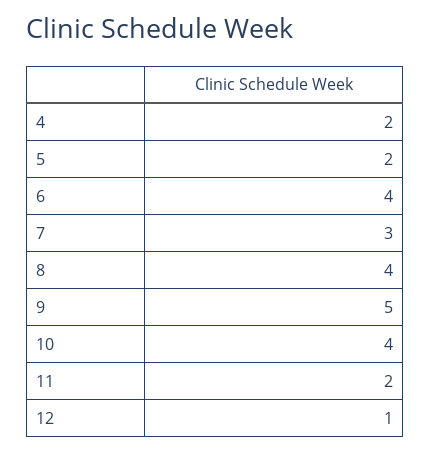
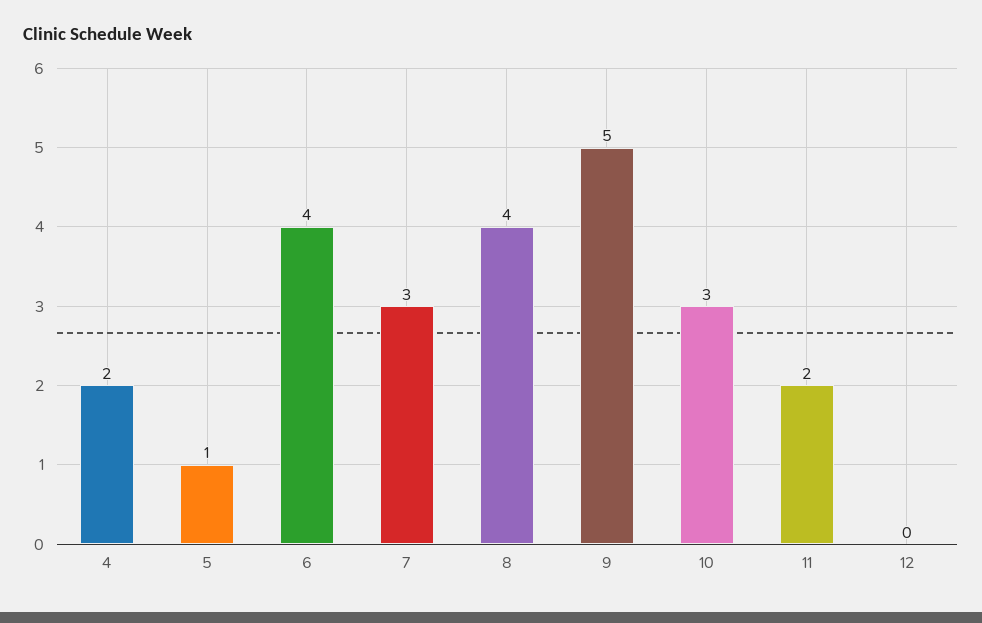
5: 2 -> 1
10: 4 -> 3
12: 1 -> 0

